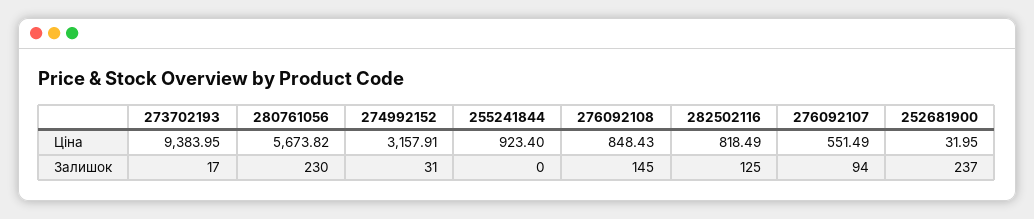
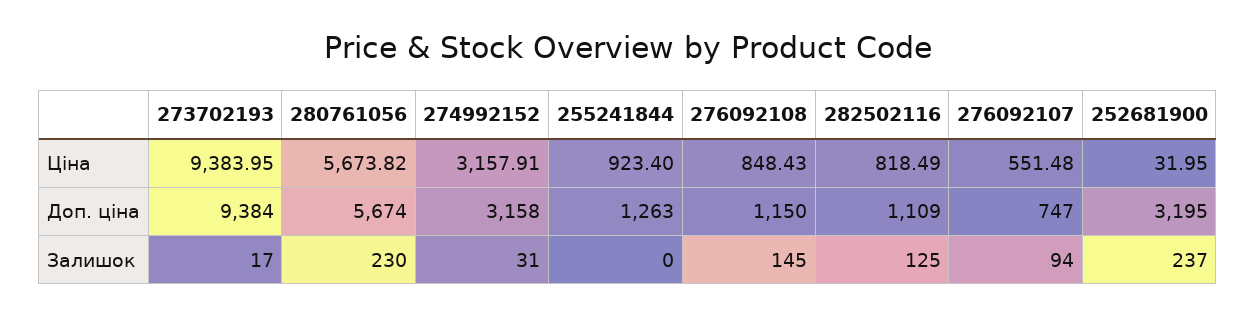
276092107, Ціна: 551.49 -> 551.48
273702193, Доп. ціна: none -> 9384
280761056, Доп. ціна: none -> 5674
274992152, Доп. ціна: none -> 3158
255241844, Доп. ціна: none -> 1263
276092108, Доп. ціна: none -> 1150
282502116, Доп. ціна: none -> 1109
276092107, Доп. ціна: none -> 747
252681900, Доп. ціна: none -> 3195

